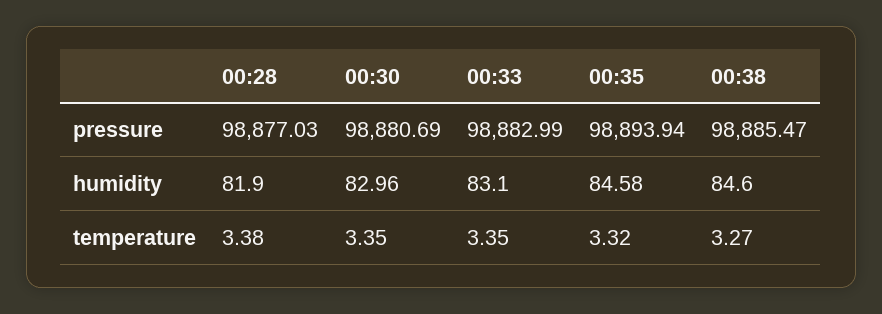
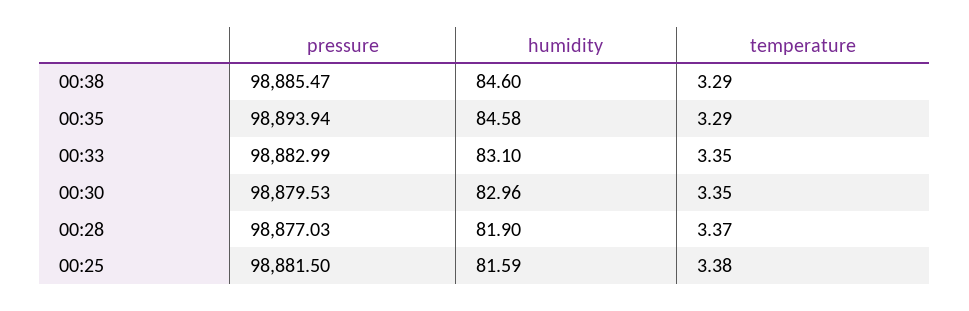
00:30, pressure: 98880.69 -> 98879.53
00:28, temperature: 3.38 -> 3.37
00:35, temperature: 3.32 -> 3.29
00:38, temperature: 3.27 -> 3.29
00:25, pressure: none -> 98881.5
00:25, humidity: none -> 81.59
00:25, temperature: none -> 3.38

